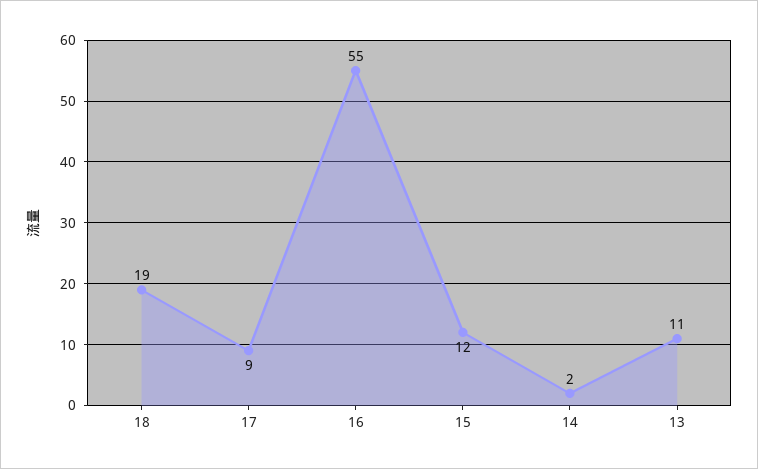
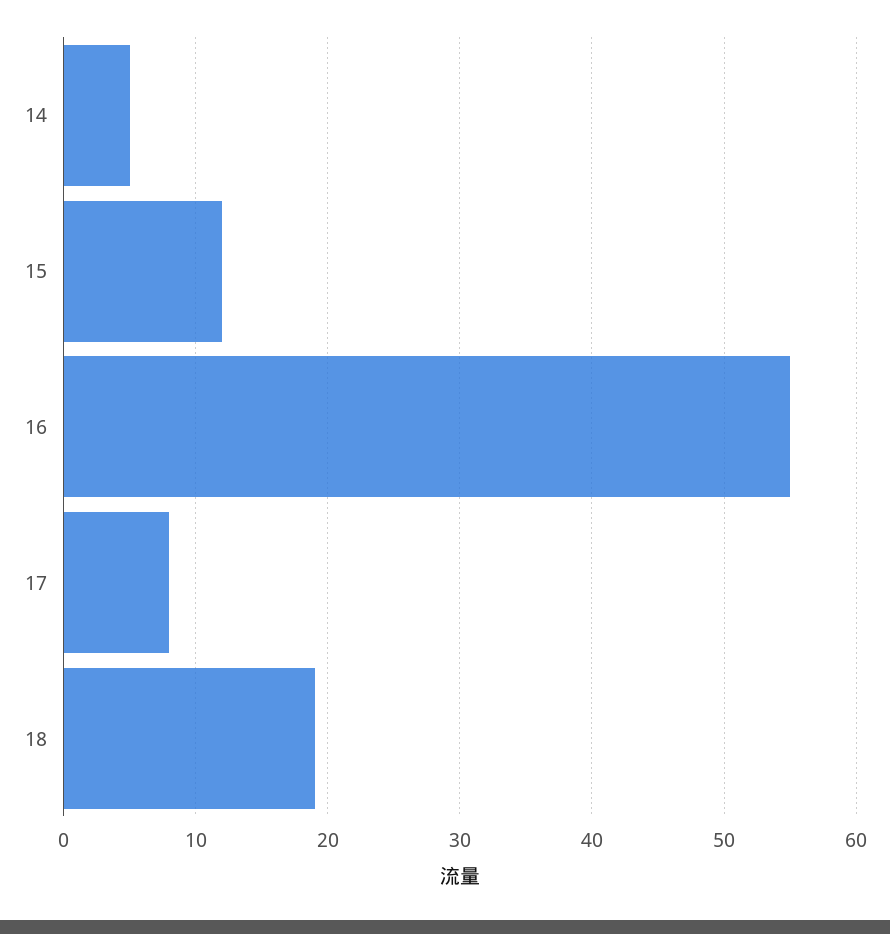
17: 9 -> 8
14: 2 -> 5
13: 11 -> none

